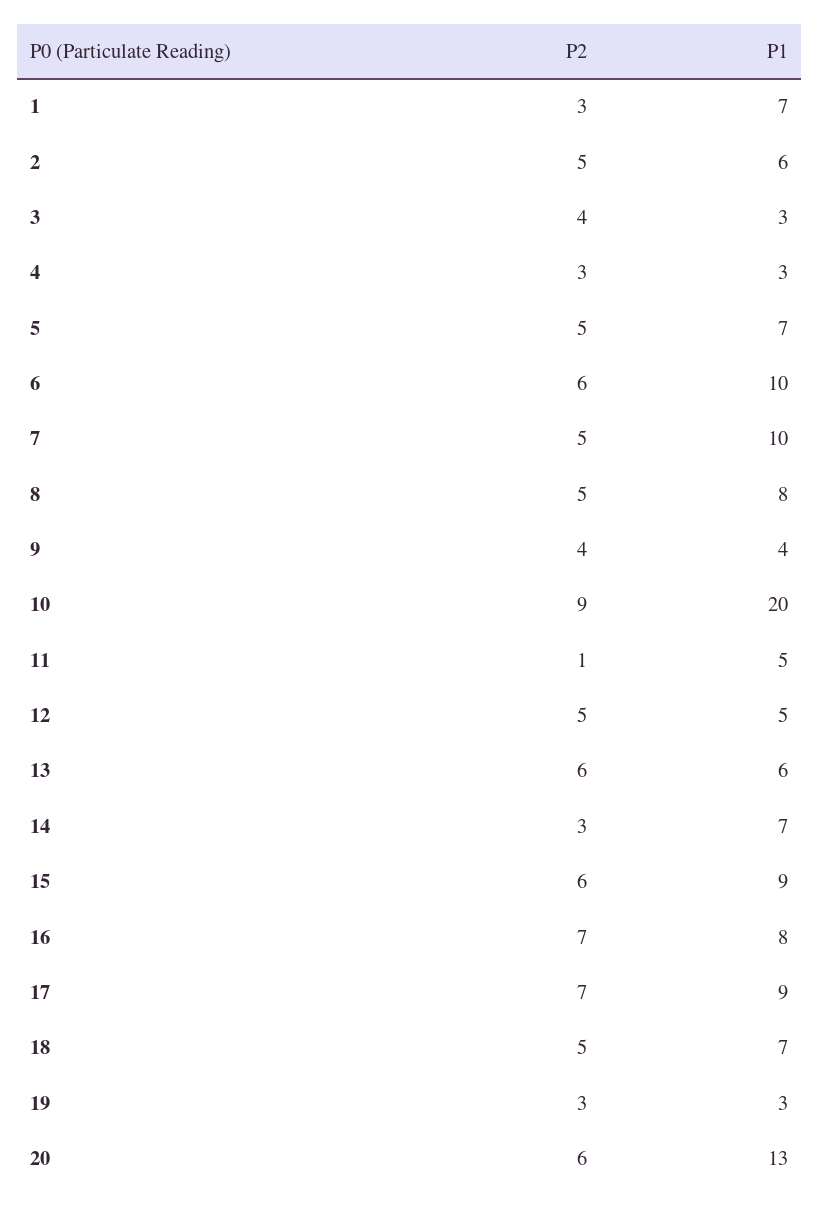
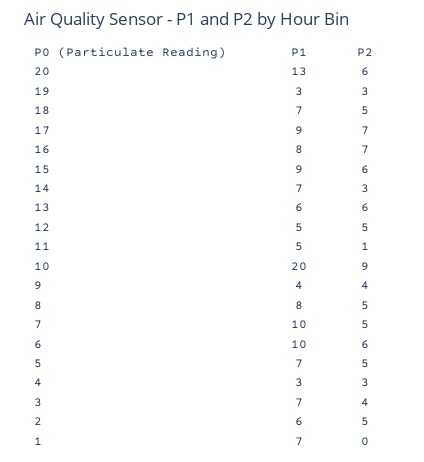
P2, 1: 3 -> 0
P1, 3: 3 -> 7

